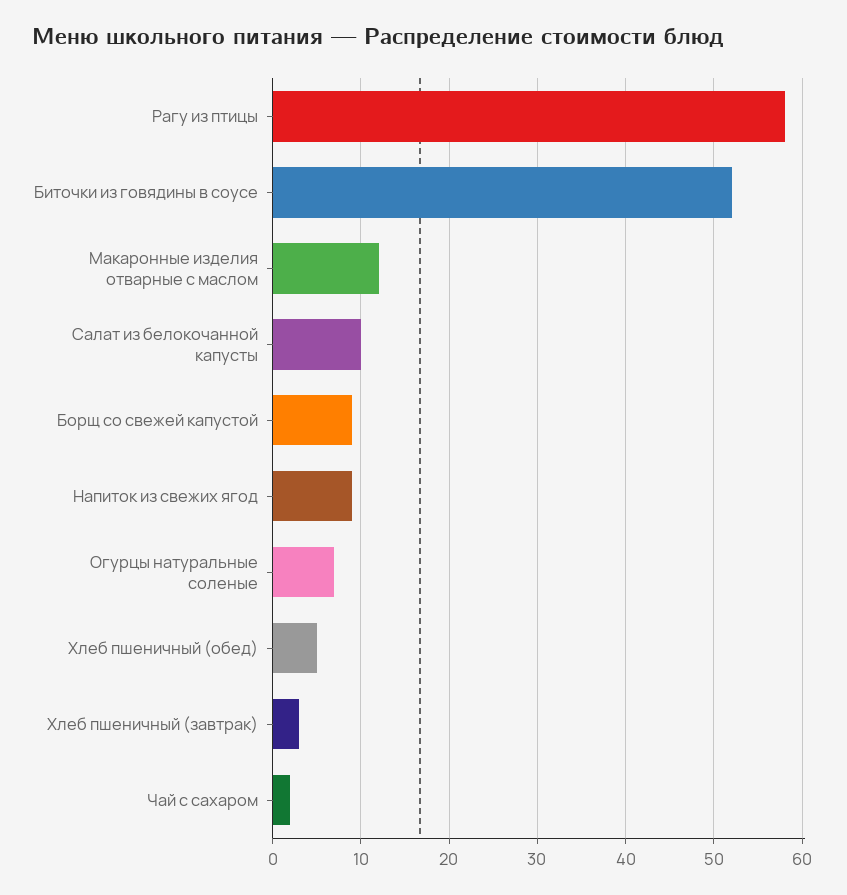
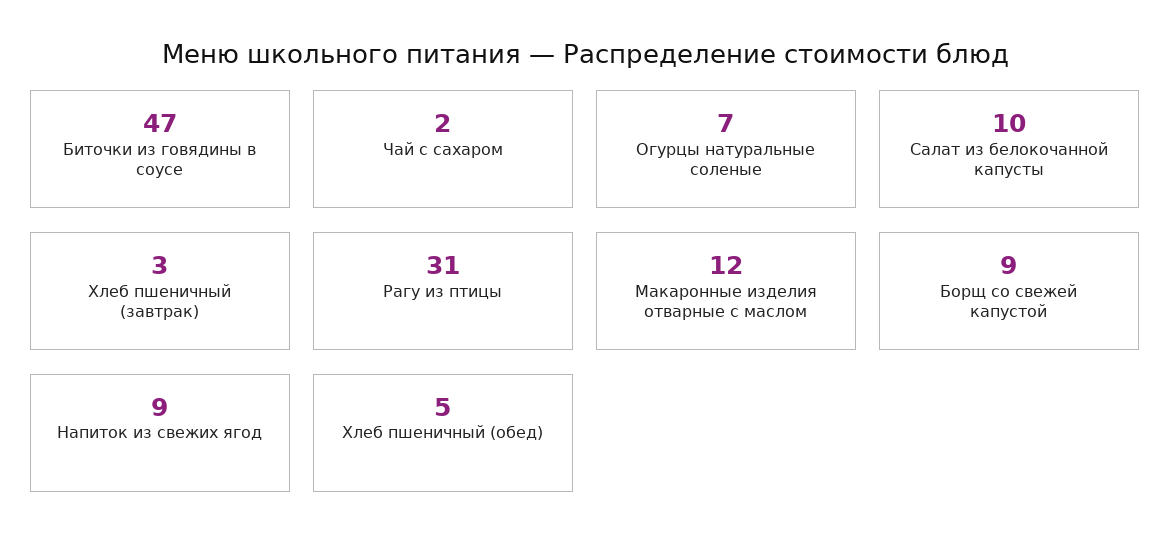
Рагу из птицы: 58 -> 31
Биточки из говядины в соусе: 52 -> 47

